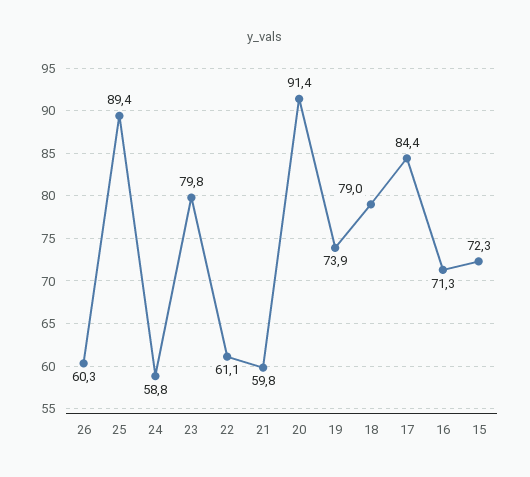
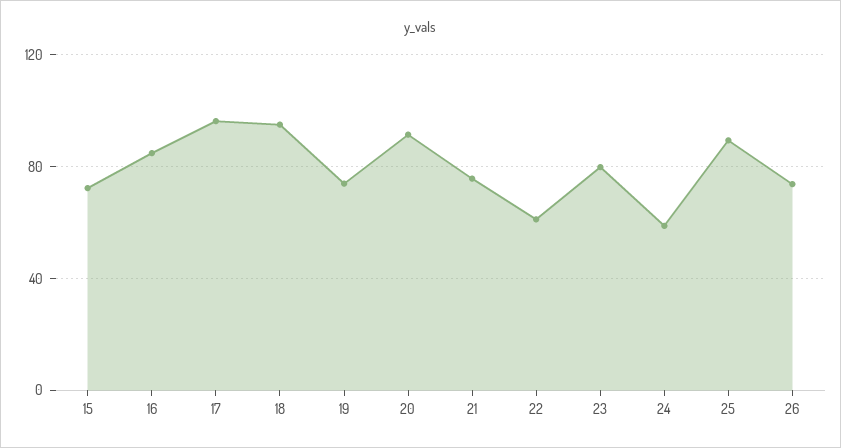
26: 60.3 -> 75
21: 59.8 -> 75
18: 79 -> 95
17: 84.4 -> 95
16: 71.3 -> 85

